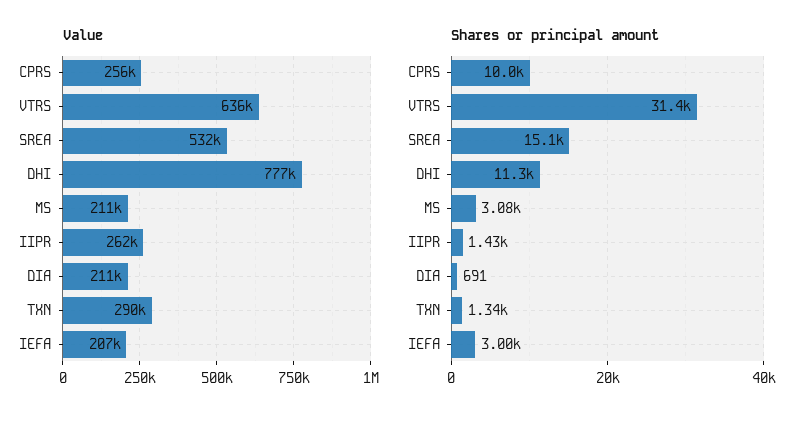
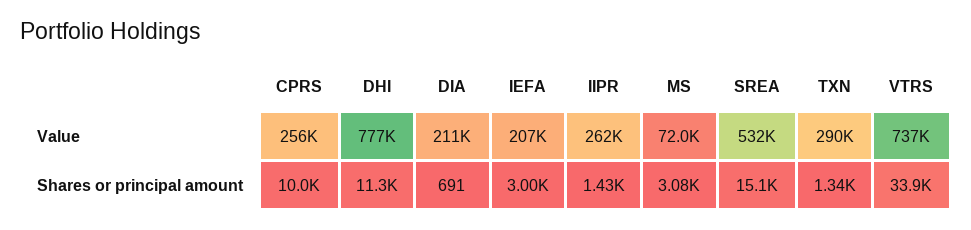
Value, VTRS: 636000 -> 737000
Value, MS: 211000 -> 72000
Shares or principal amount, VTRS: 31400 -> 33900

